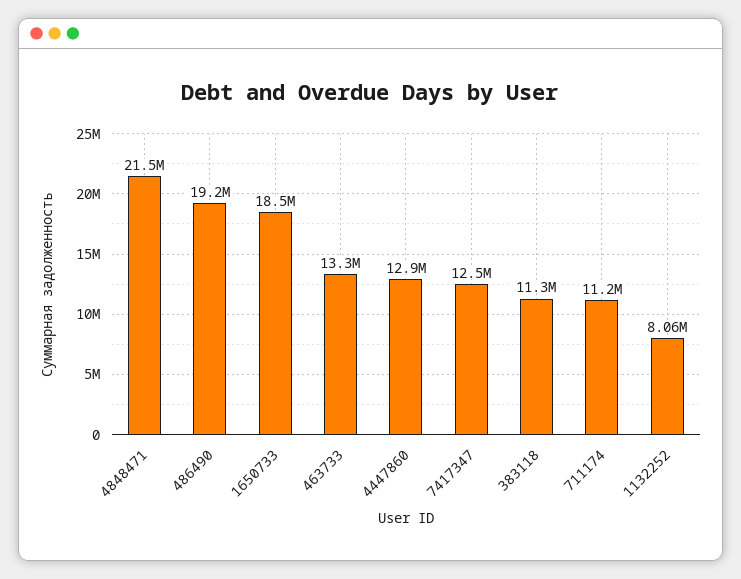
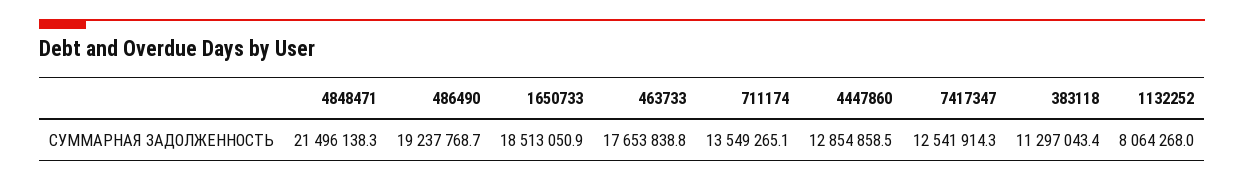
463733: 13300000 -> 17653838.8
711174: 11200000 -> 13549265.1

